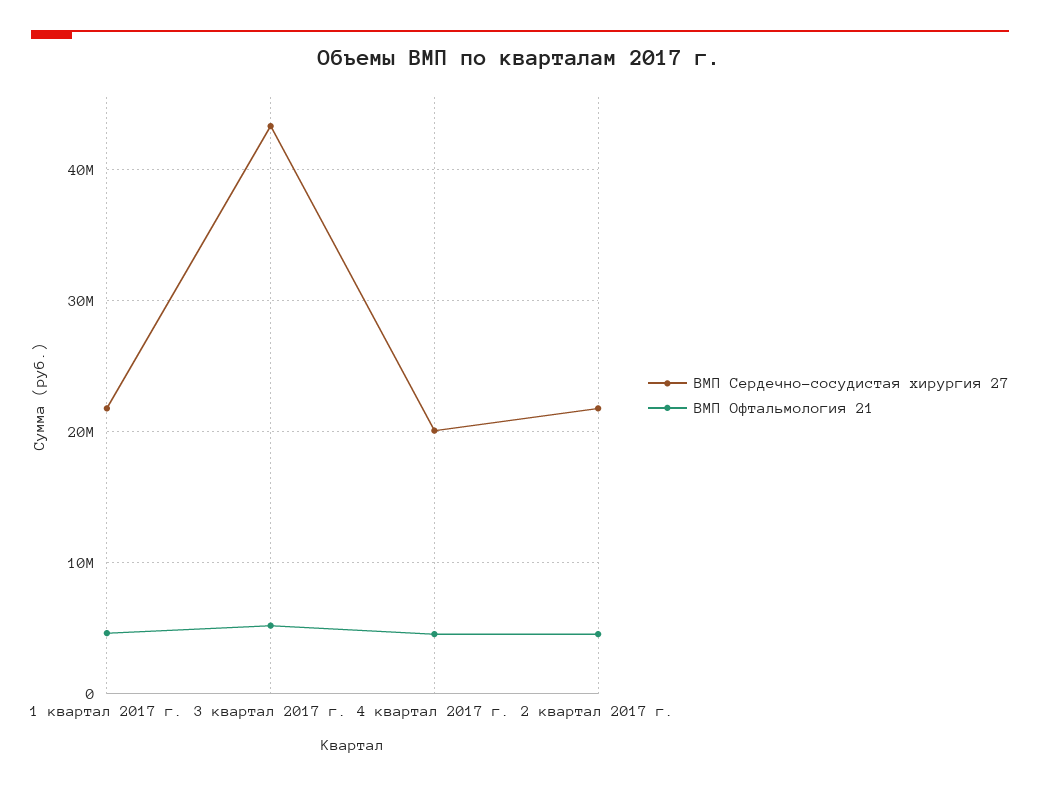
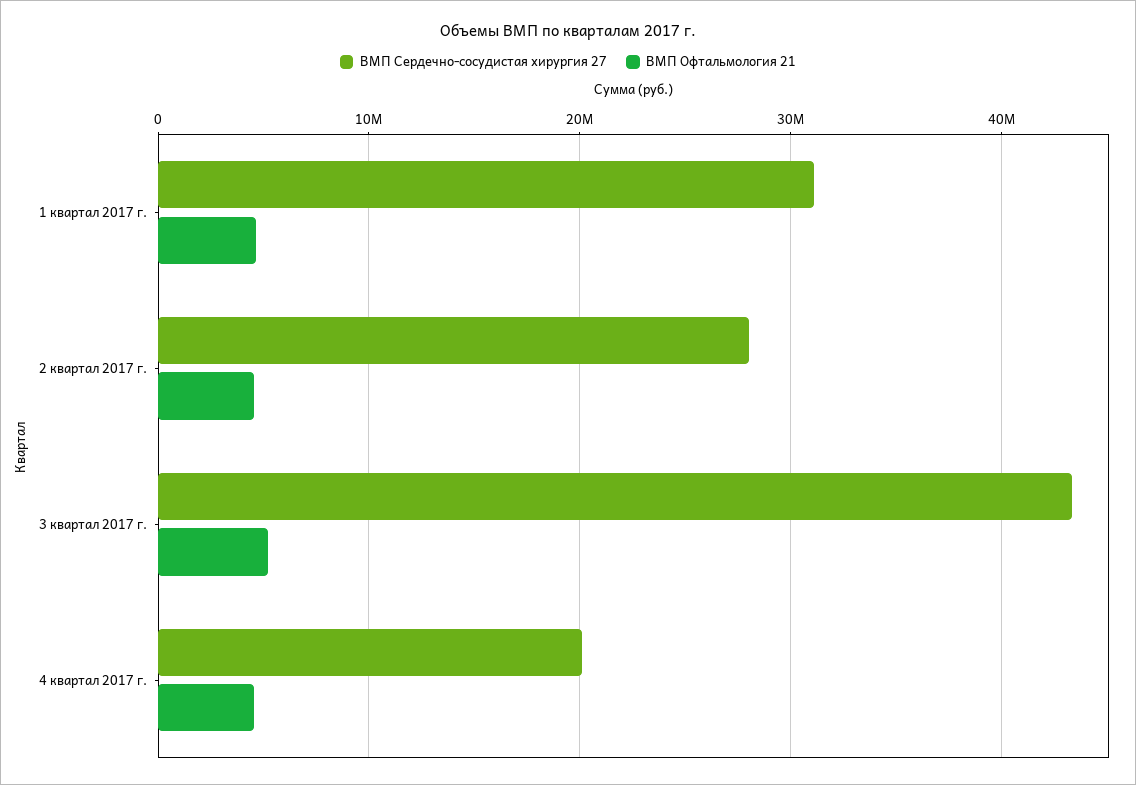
ВМП Сердечно-сосудистая хирургия 27, 1 квартал 2017 г.: 22000000 -> 31000000
ВМП Сердечно-сосудистая хирургия 27, 2 квартал 2017 г.: 22000000 -> 28000000

